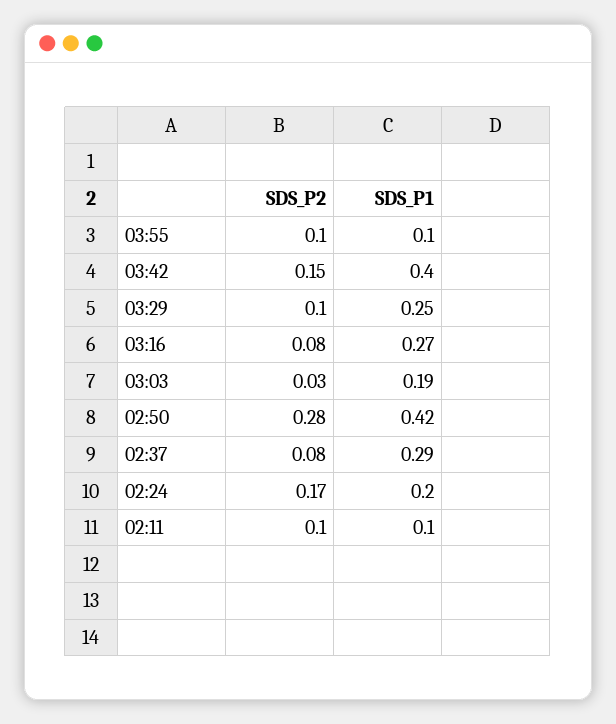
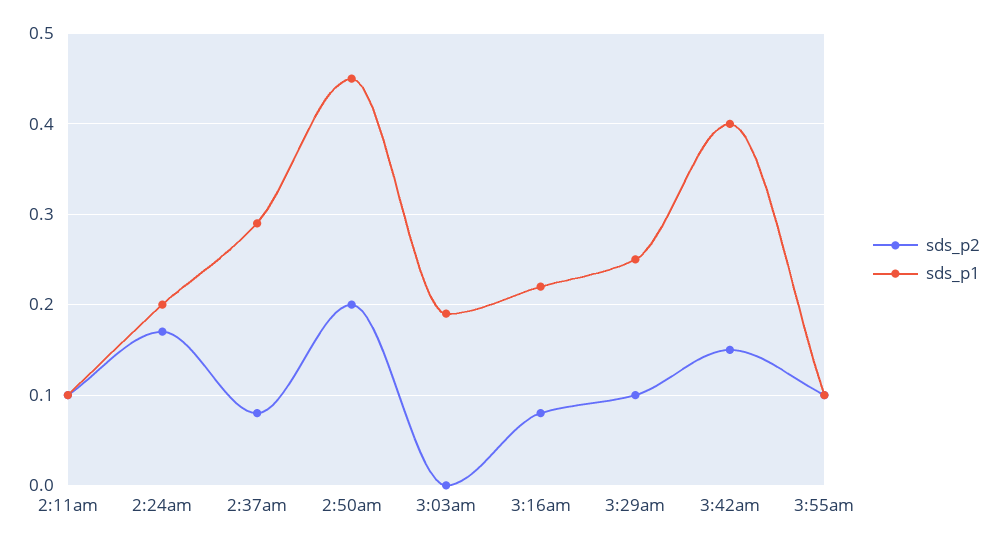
SDS_P1, 03:16: 0.27 -> 0.22
SDS_P2, 03:03: 0.03 -> 0
SDS_P2, 02:50: 0.28 -> 0.2
SDS_P1, 02:50: 0.42 -> 0.45

